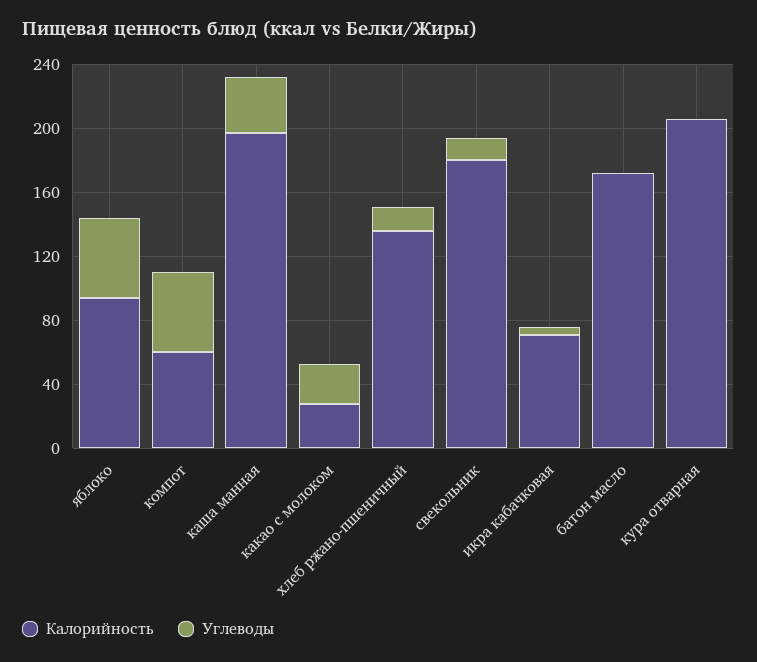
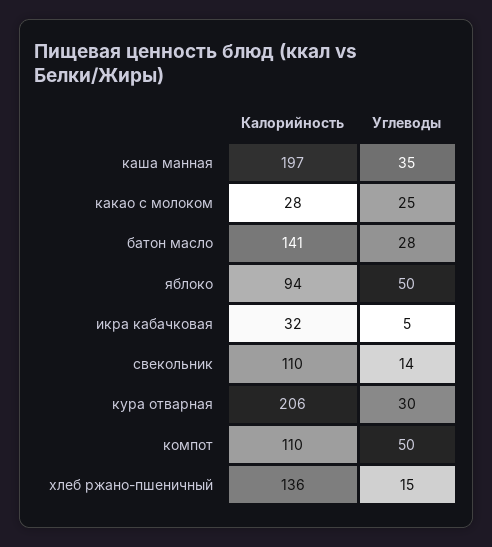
Калорийность, компот: 60 -> 110
Калорийность, свекольник: 180 -> 110
Калорийность, икра кабачковая: 70 -> 32
Калорийность, батон масло: 170 -> 141
Углеводы, батон масло: 0 -> 28
Углеводы, кура отварная: 0 -> 30

